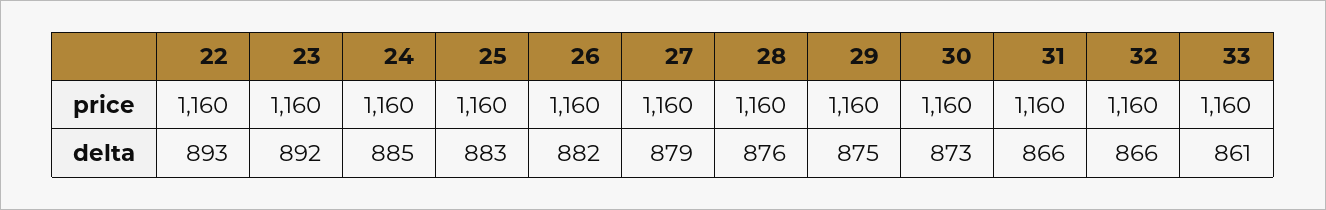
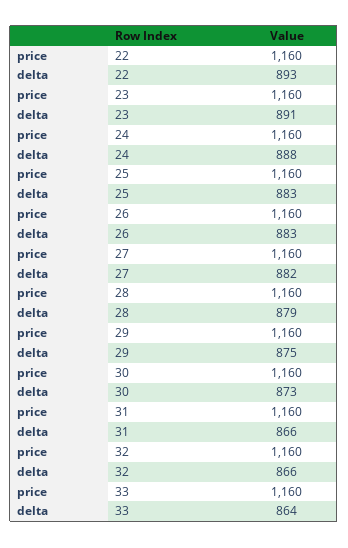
23, delta: 892 -> 891
24, delta: 885 -> 888
26, delta: 882 -> 883
27, delta: 879 -> 882
28, delta: 876 -> 879
33, delta: 861 -> 864

